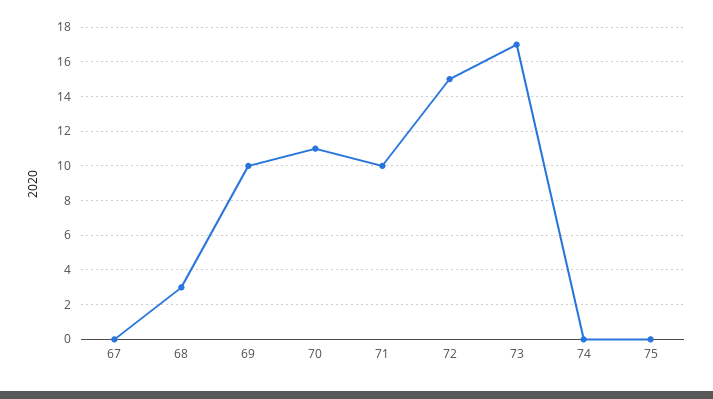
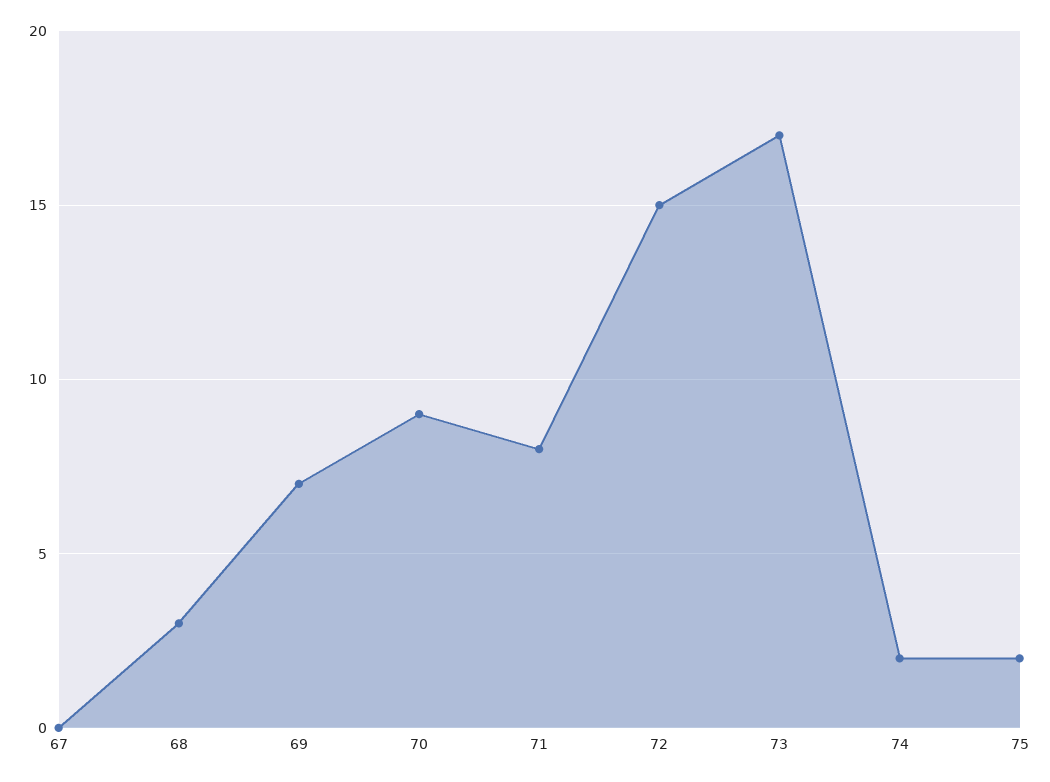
69: 10 -> 7
70: 11 -> 9
71: 10 -> 8
74: 0 -> 2
75: 0 -> 2

